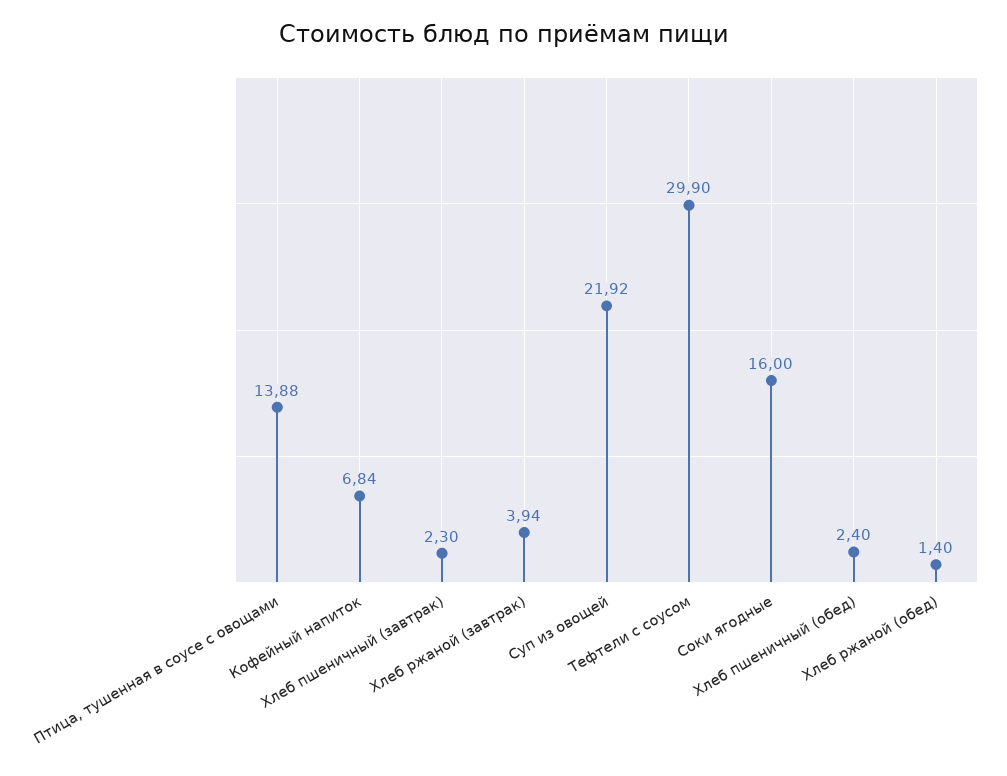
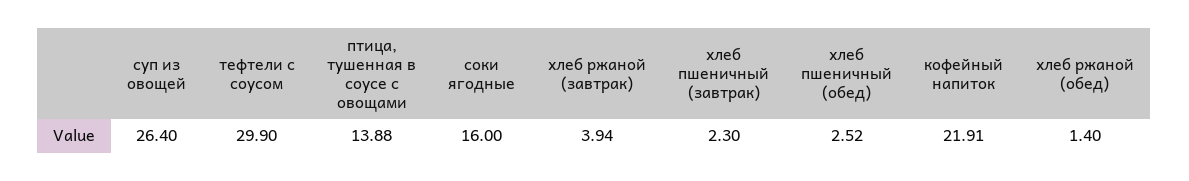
Кофейный напиток: 6.84 -> 21.91
Суп из овощей: 21.92 -> 26.4
Хлеб пшеничный (обед): 2.4 -> 2.52

